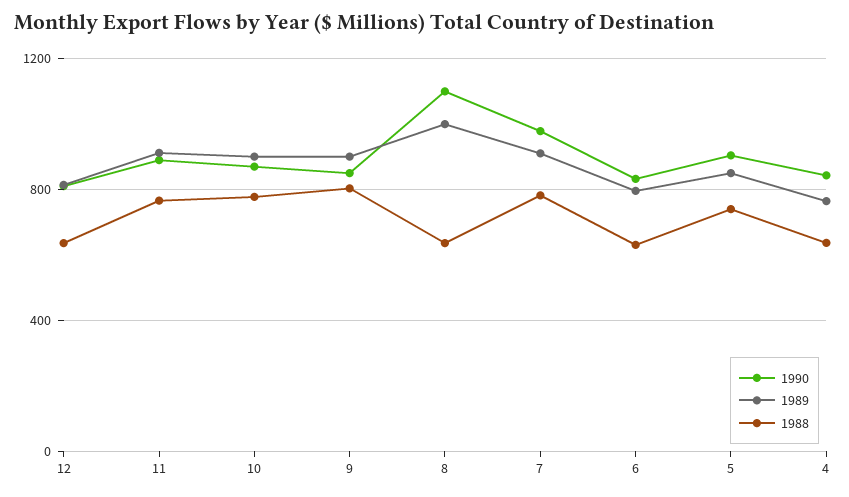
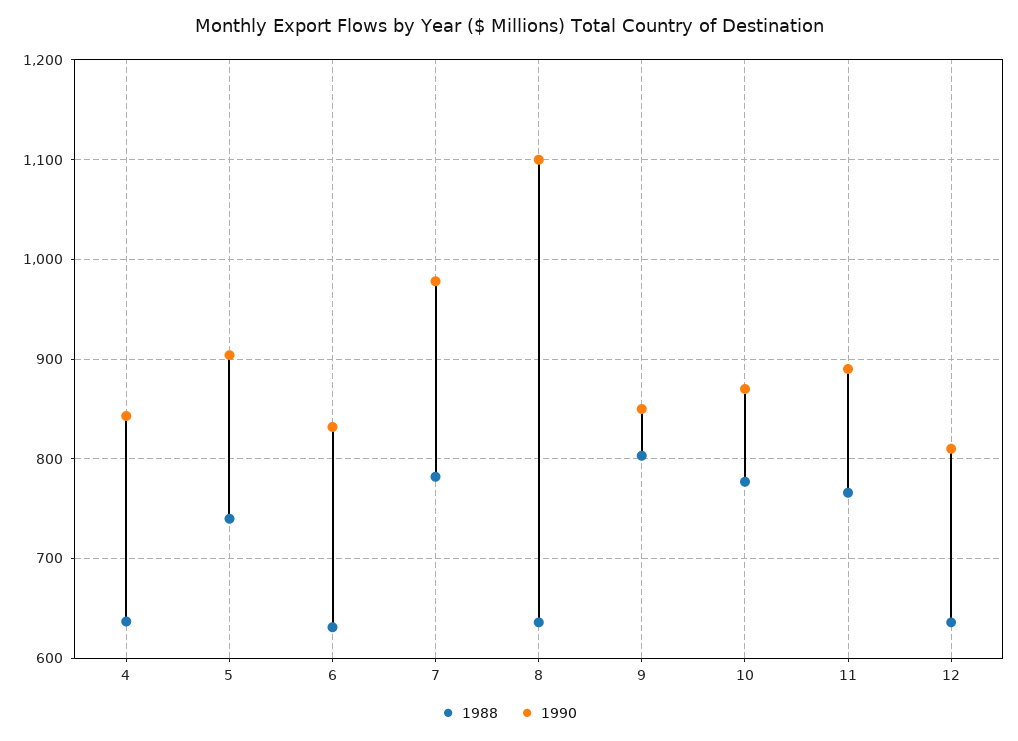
1989, 12: 800 -> none
1989, 11: 900 -> none
1989, 10: 900 -> none
1989, 9: 900 -> none
1989, 8: 1000 -> none
1989, 7: 900 -> none
1989, 6: 800 -> none
1989, 5: 850 -> none
1989, 4: 750 -> none

